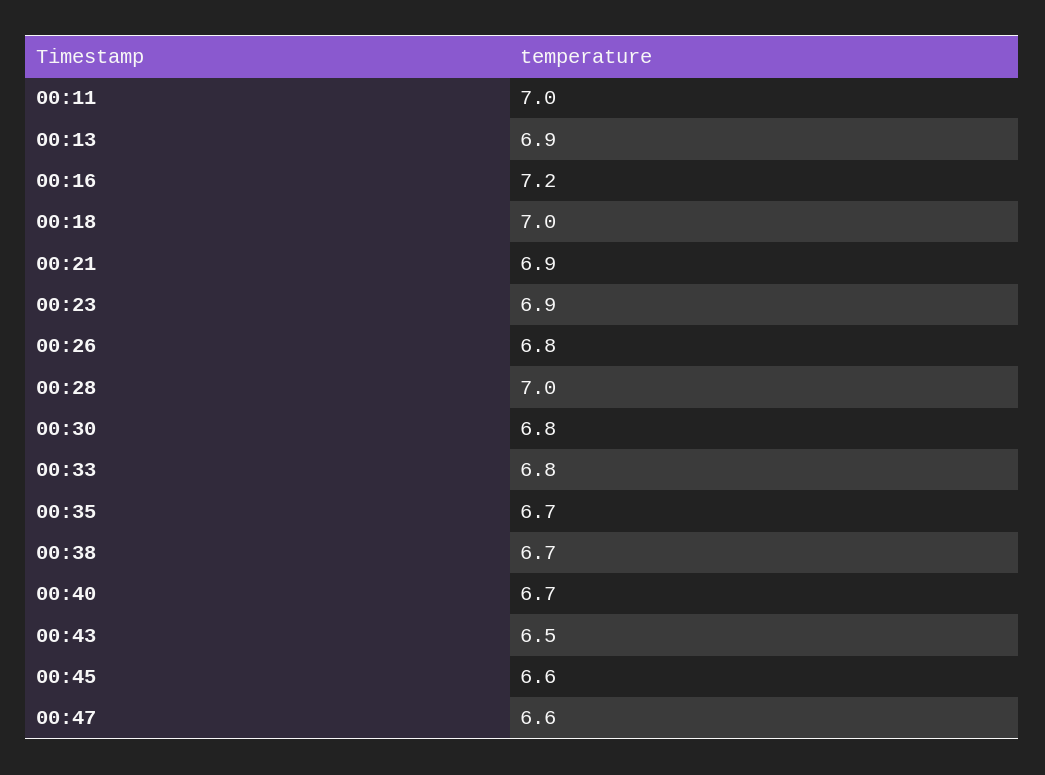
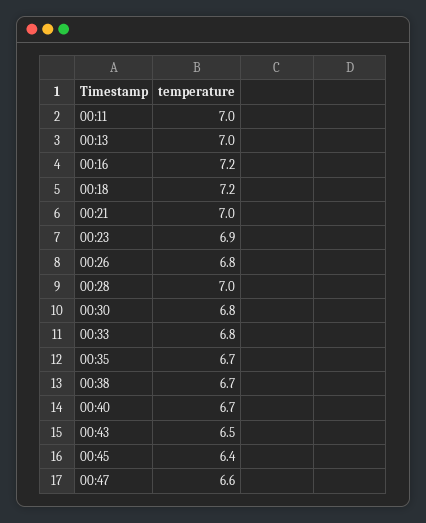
00:13: 6.9 -> 7
00:18: 7 -> 7.2
00:21: 6.9 -> 7
00:45: 6.6 -> 6.4

